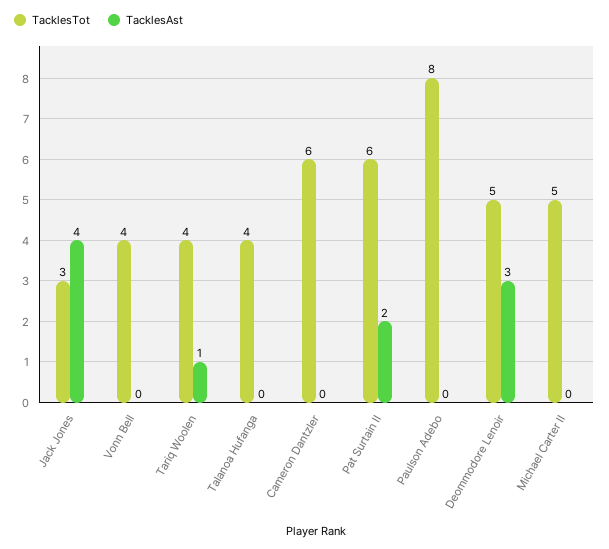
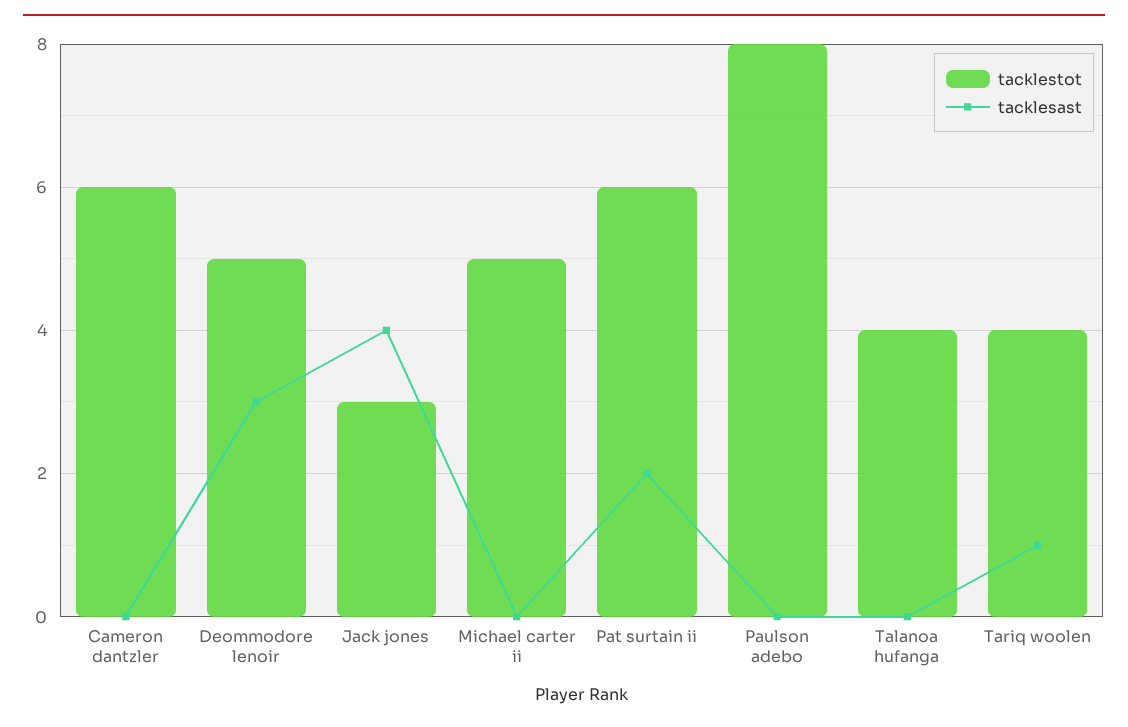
TacklesTot, Vonn Bell: 4 -> none
TacklesAst, Vonn Bell: 0 -> none

